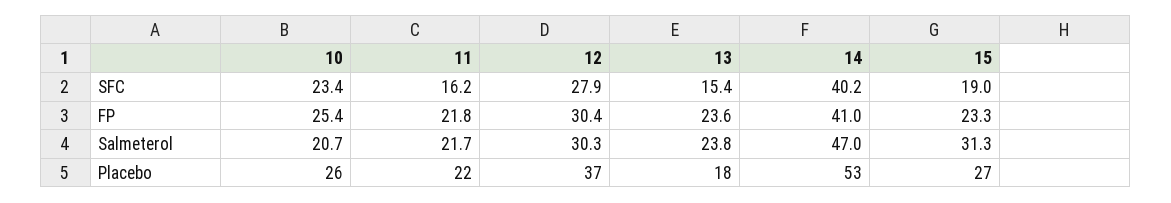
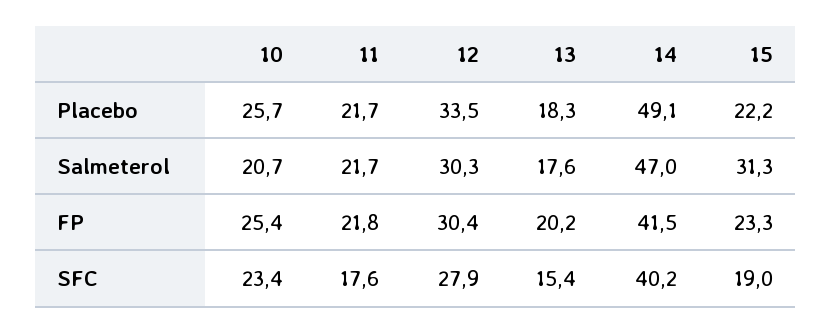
11, SFC: 16.2 -> 17.6
13, FP: 23.6 -> 20.2
14, FP: 41 -> 41.5
13, Salmeterol: 23.8 -> 17.6
12, Placebo: 37 -> 33.5
14, Placebo: 53 -> 49.1
15, Placebo: 27 -> 22.2

